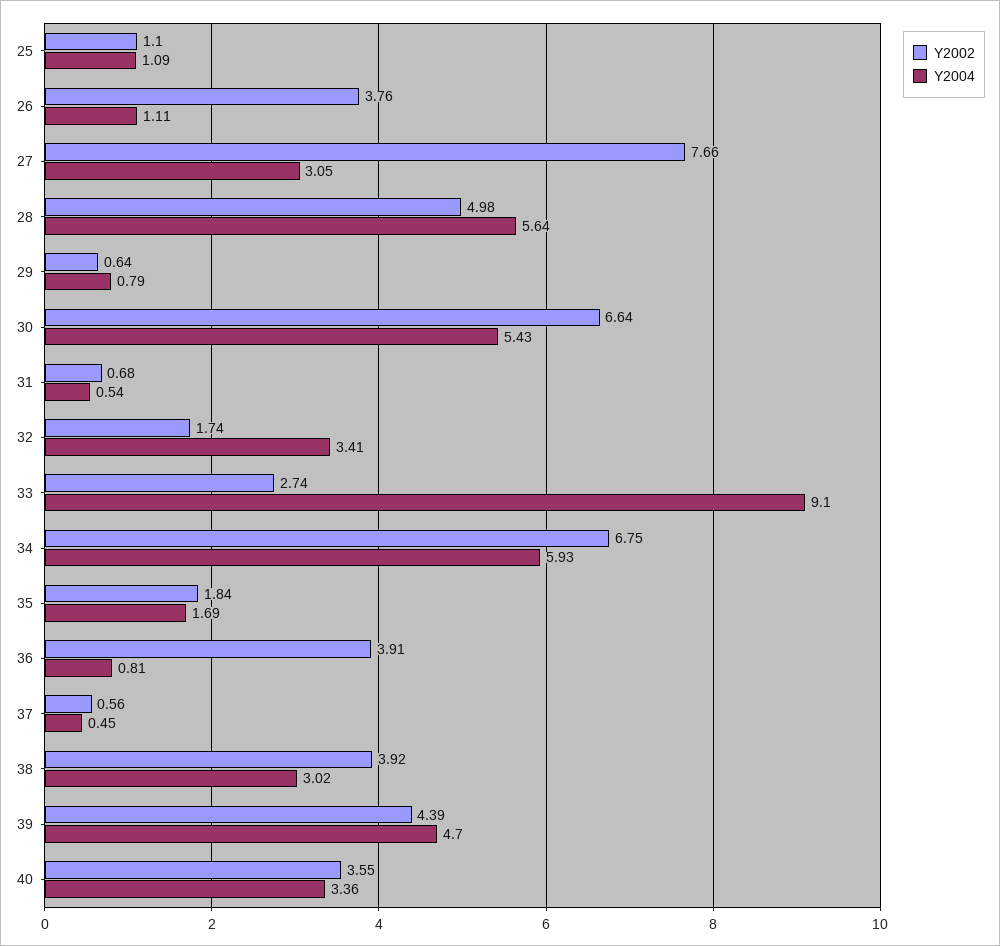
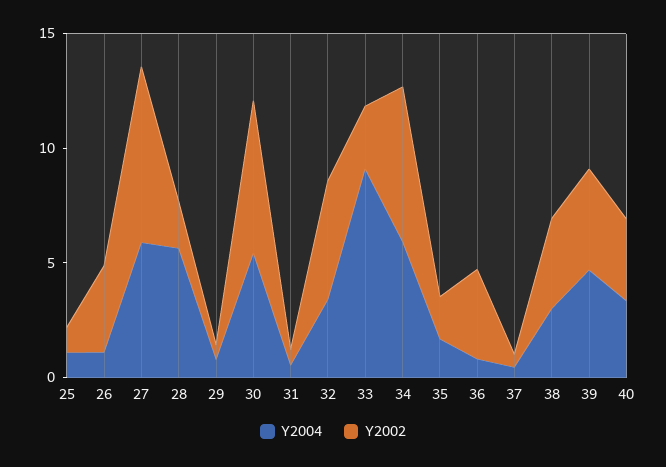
Y2004, 27: 3.05 -> 6
Y2002, 28: 4.98 -> 2
Y2002, 32: 1.74 -> 5

